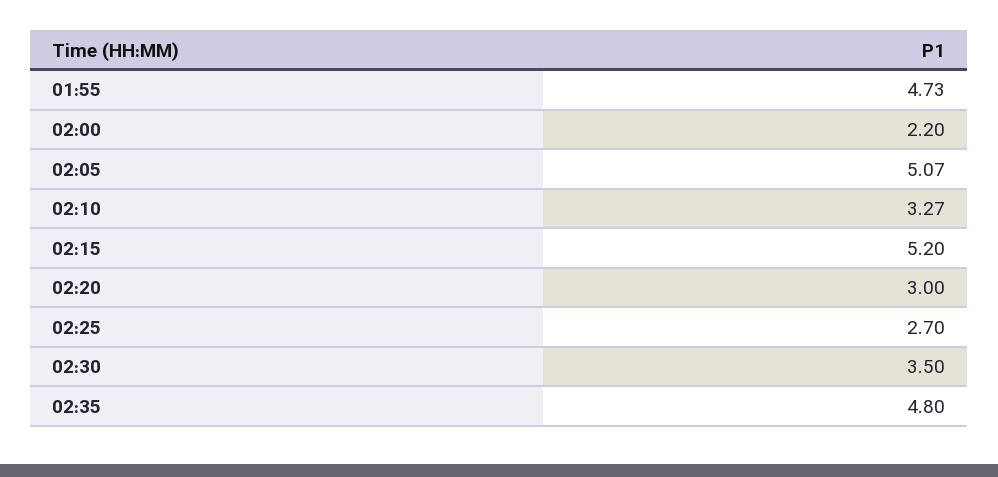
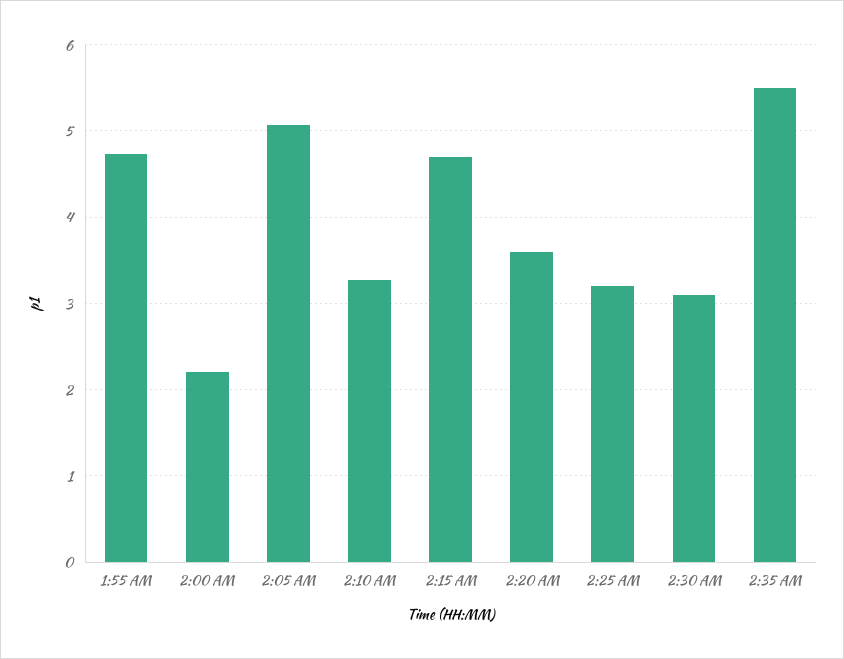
02:15: 5.2 -> 4.7
02:20: 3 -> 3.6
02:25: 2.7 -> 3.2
02:30: 3.5 -> 3.1
02:35: 4.8 -> 5.5

